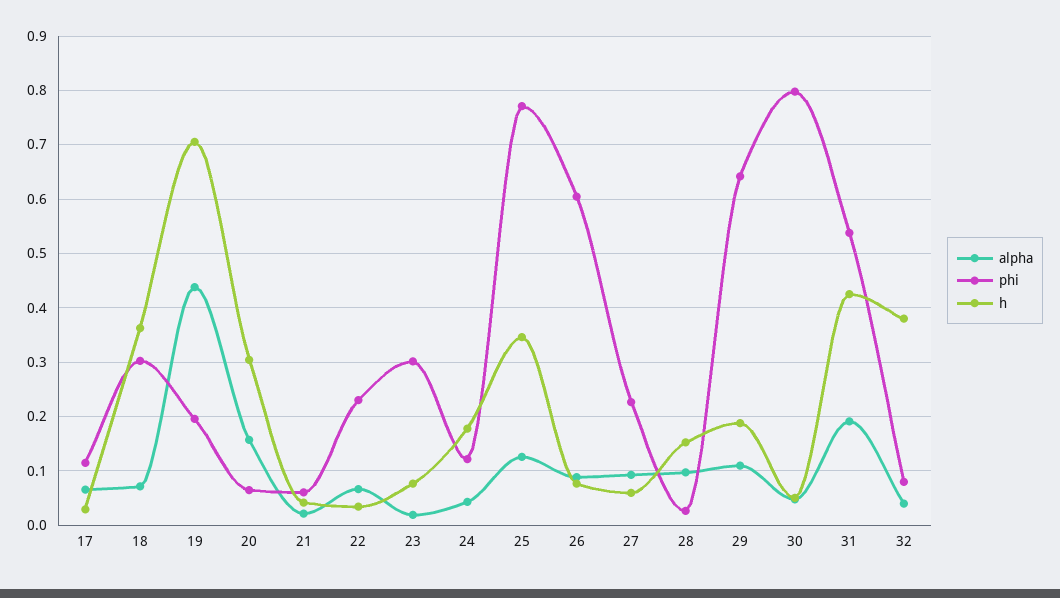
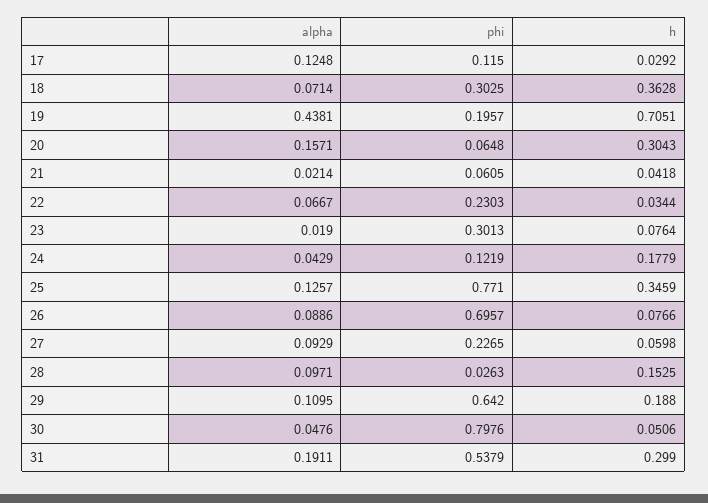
alpha, 17: 0.06 -> 0.1248
phi, 26: 0.6 -> 0.6957
h, 31: 0.42 -> 0.299
alpha, 32: 0.04 -> none
phi, 32: 0.08 -> none
h, 32: 0.38 -> none

